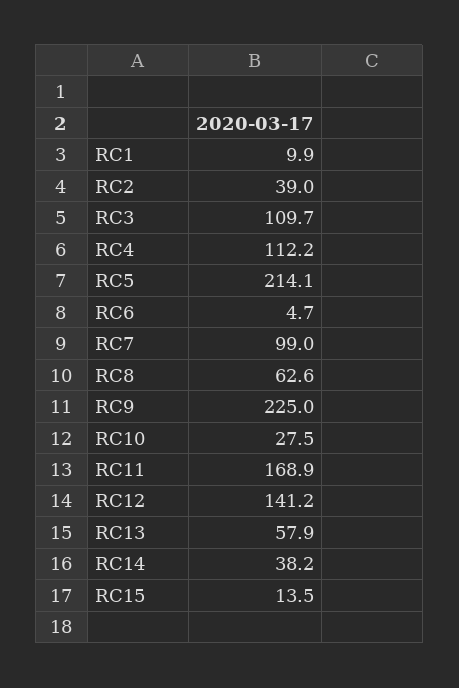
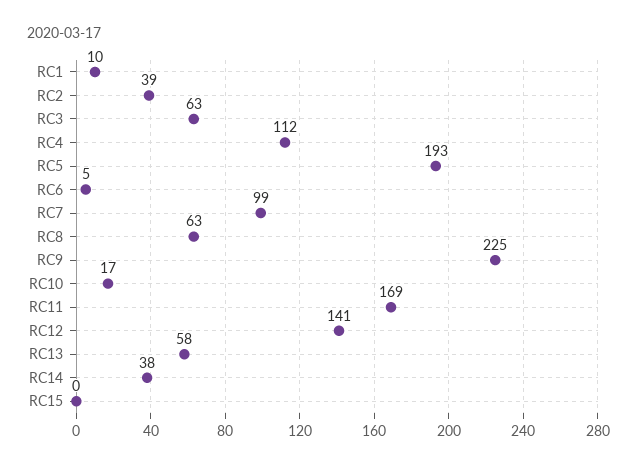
RC3: 109.7 -> 63
RC5: 214.1 -> 193
RC10: 27.5 -> 17
RC15: 13.5 -> 0

